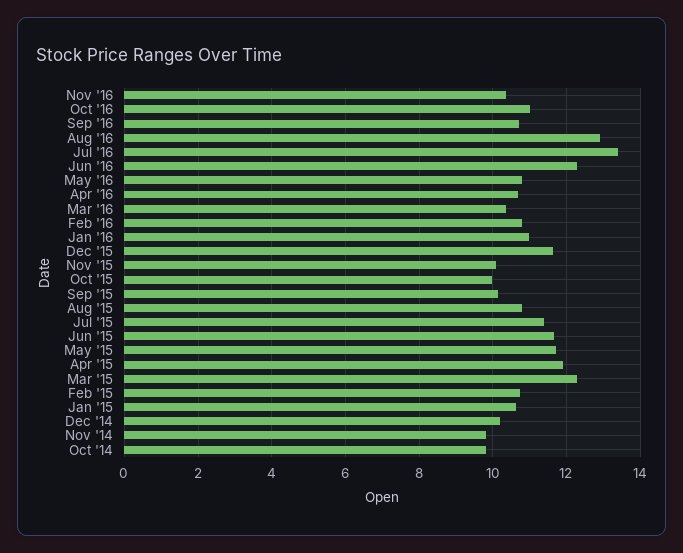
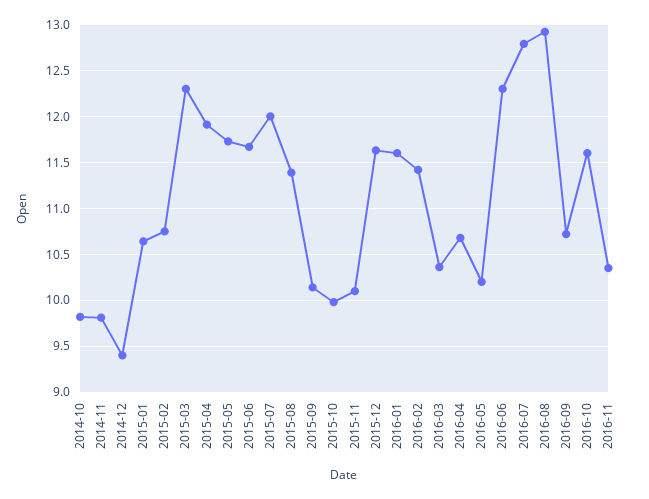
Oct '16: 11 -> 11.6
Jul '16: 13.4 -> 12.8
May '16: 10.8 -> 10.2
Feb '16: 10.8 -> 11.4
Jan '16: 11 -> 11.6
Aug '15: 10.8 -> 11.4
Jul '15: 11.4 -> 12
Dec '14: 10.2 -> 9.4

